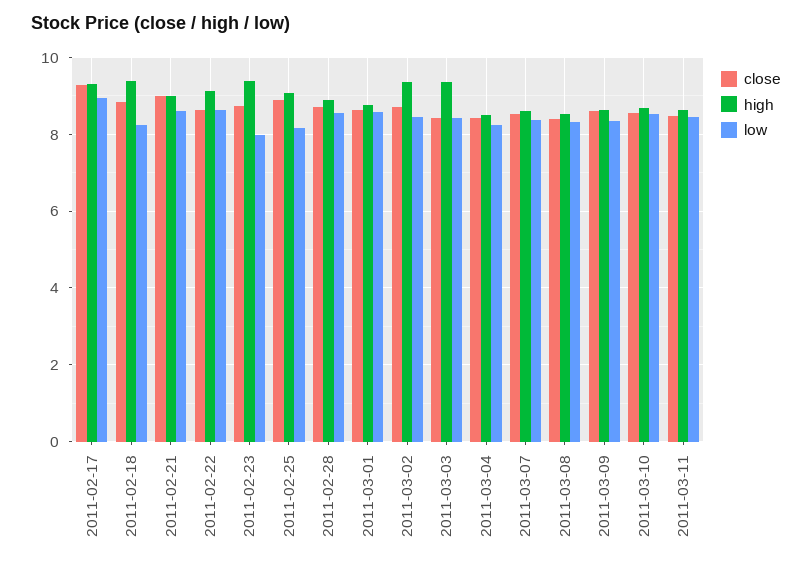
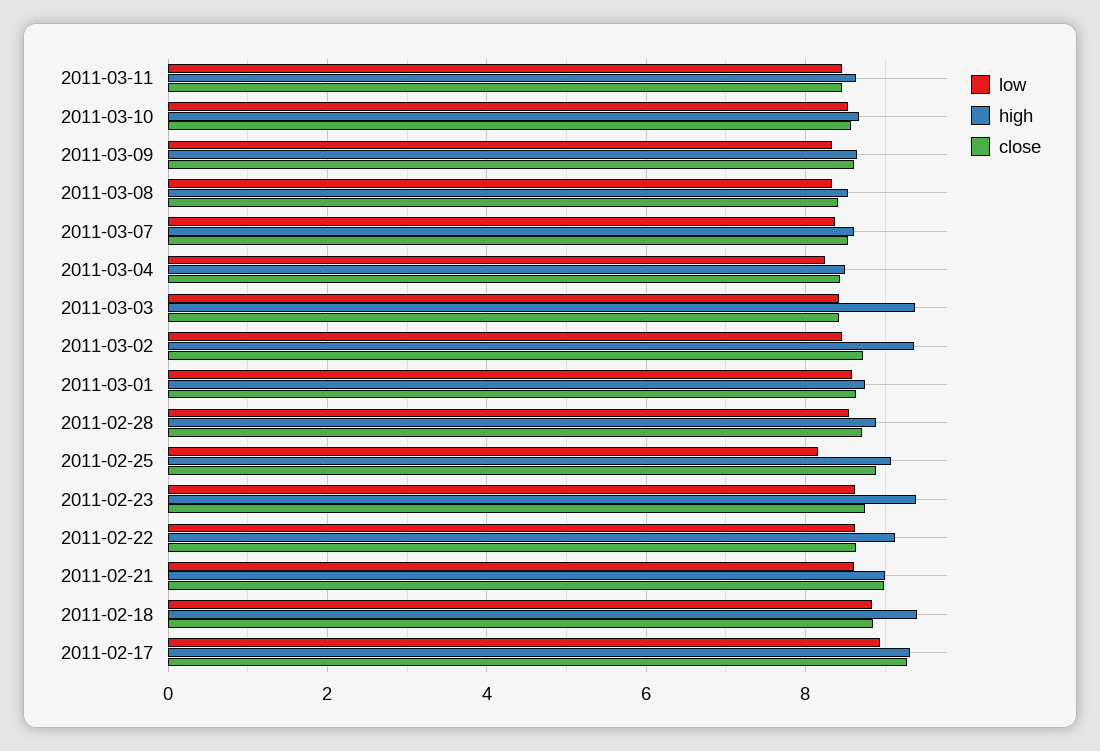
low, 2011-02-18: 8.2 -> 8.8
low, 2011-02-23: 8 -> 8.6

